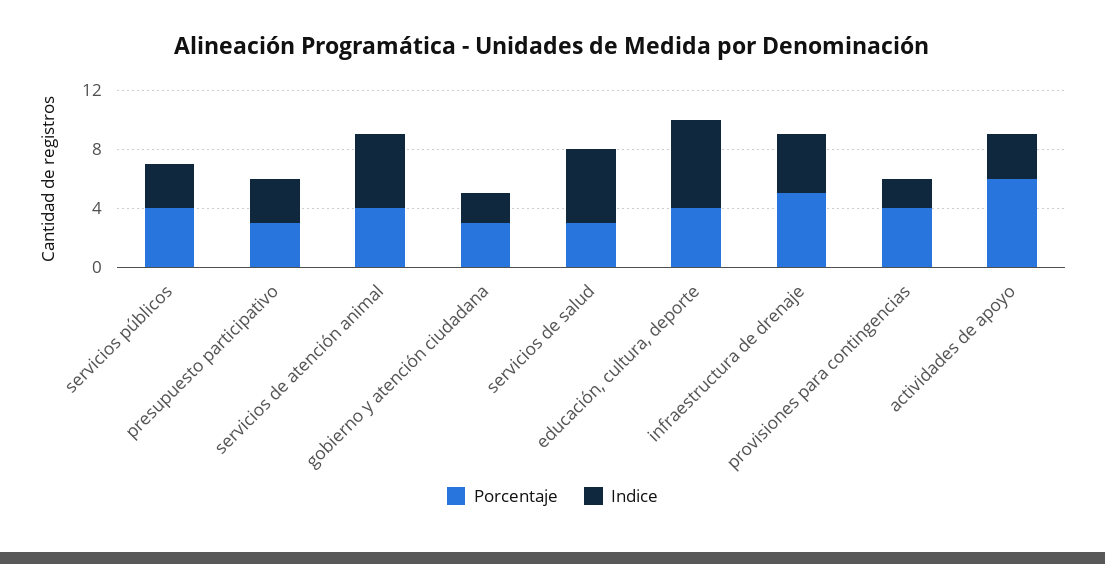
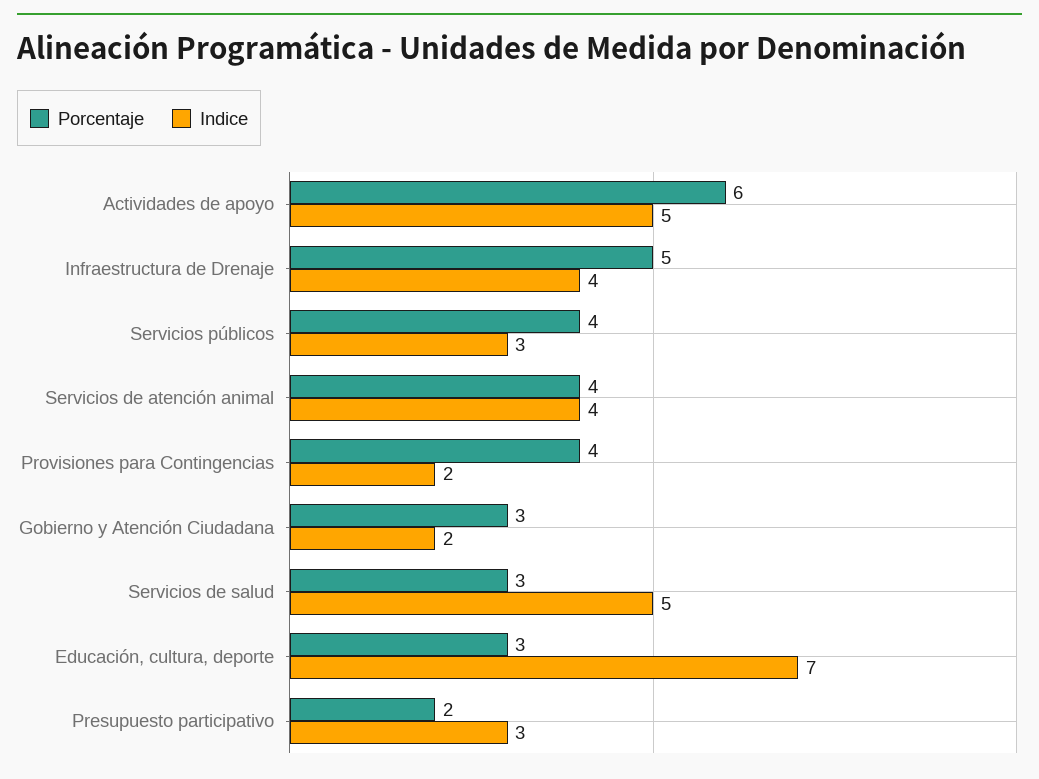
Porcentaje, presupuesto participativo: 3 -> 2
Indice, servicios de atención animal: 5 -> 4
Porcentaje, educación, cultura, deporte: 4 -> 3
Indice, educación, cultura, deporte: 6 -> 7
Indice, actividades de apoyo: 3 -> 5

